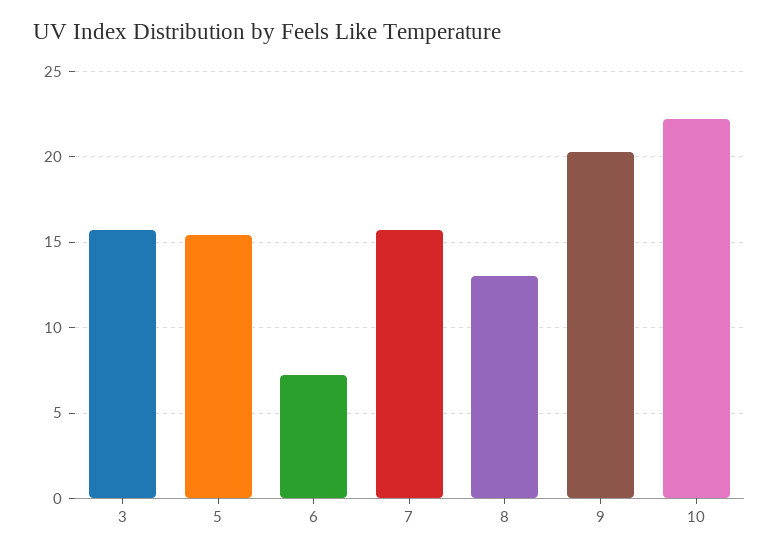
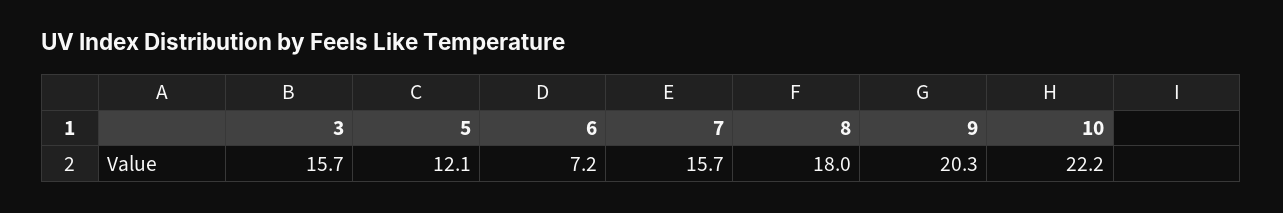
5: 15.5 -> 12.1
8: 13 -> 18

